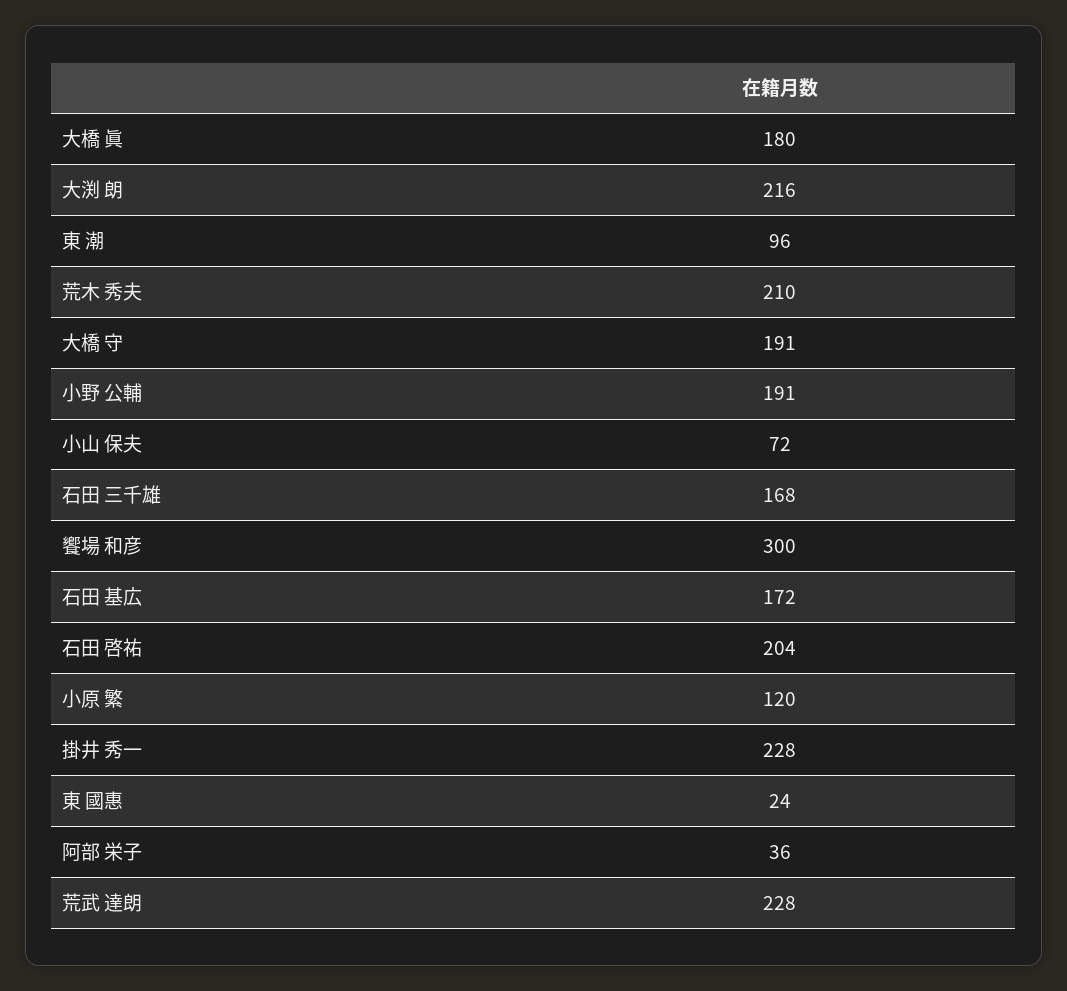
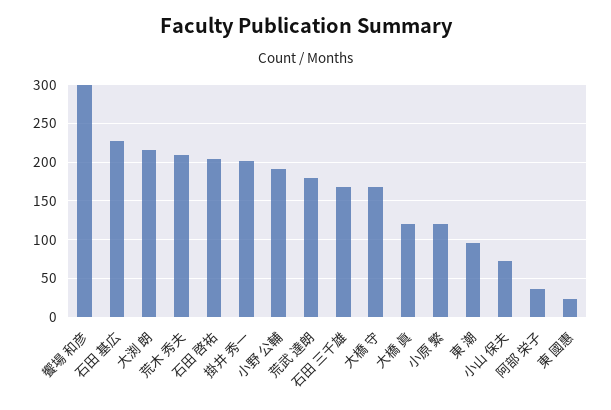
大橋 眞: 180 -> 120
大橋 守: 191 -> 170
石田 基広: 172 -> 230
掛井 秀一: 228 -> 200
荒武 達朗: 228 -> 180

